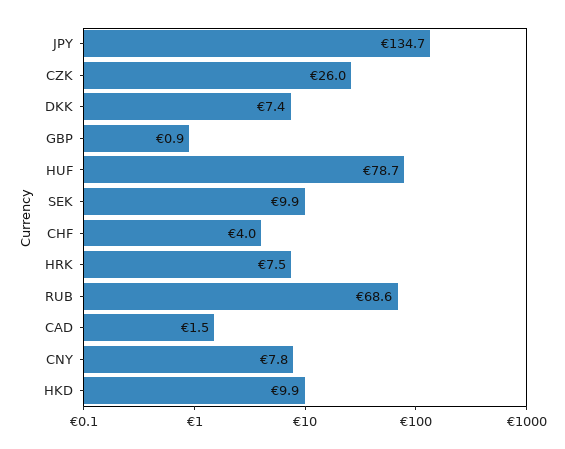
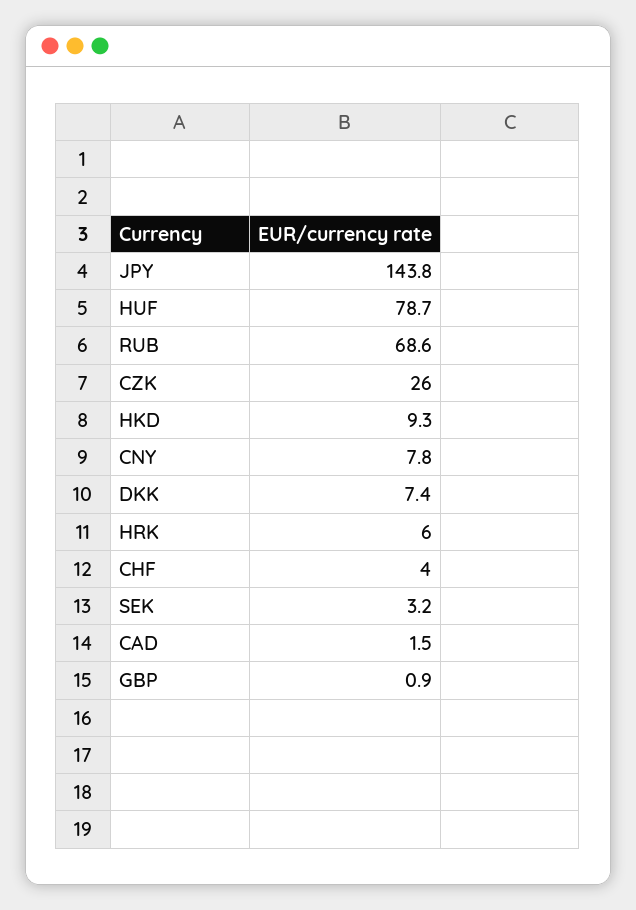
JPY: 134.7 -> 143.8
SEK: 9.9 -> 3.2
HRK: 7.5 -> 6
HKD: 9.9 -> 9.3

